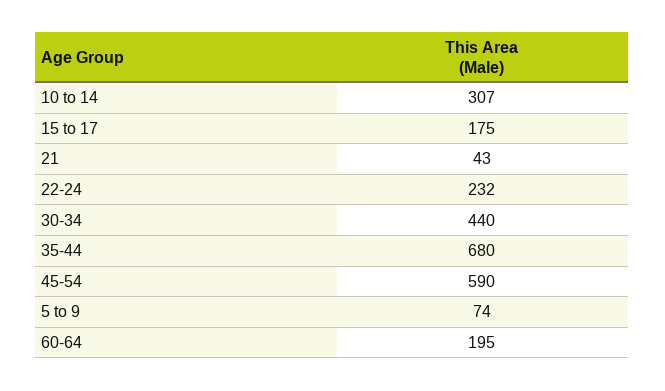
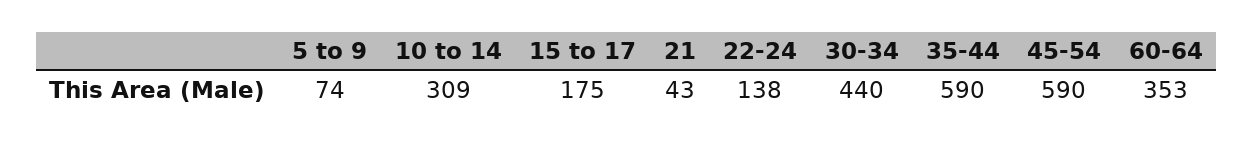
10 to 14: 307 -> 309
22-24: 232 -> 138
35-44: 680 -> 590
60-64: 195 -> 353

